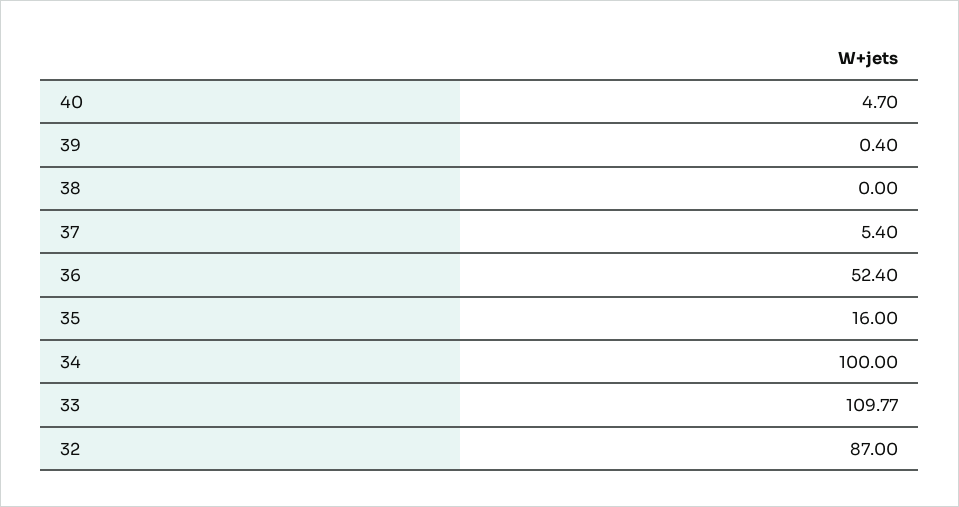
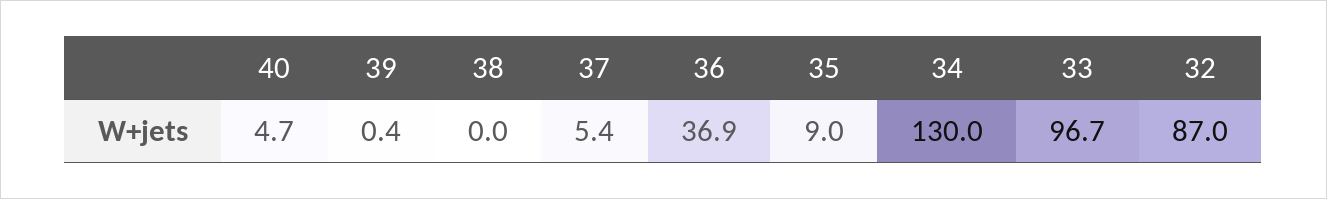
36: 52.4 -> 36.9
35: 16 -> 9
34: 100 -> 130
33: 109.77 -> 96.7

